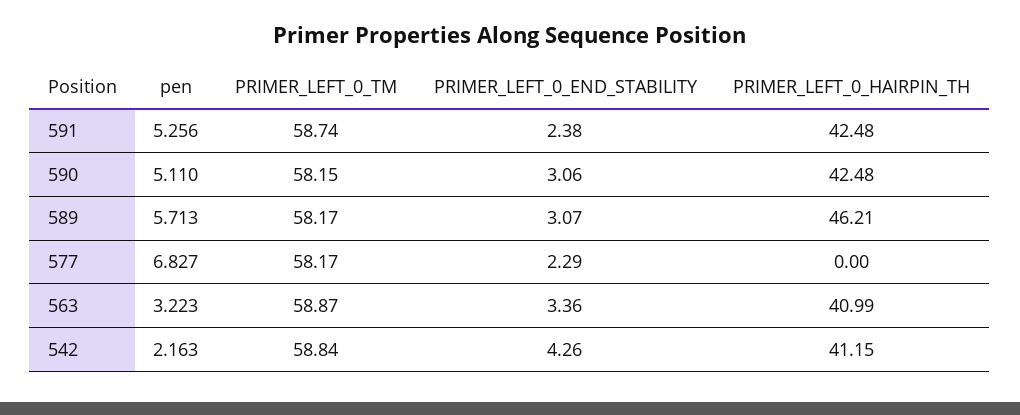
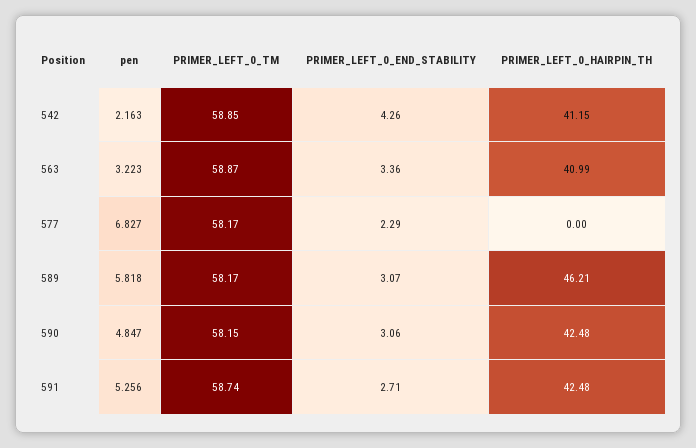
PRIMER_LEFT_0_END_STABILITY, 591: 2.38 -> 2.71
pen, 590: 5.11 -> 4.847
pen, 589: 5.713 -> 5.818
PRIMER_LEFT_0_TM, 542: 58.84 -> 58.85

